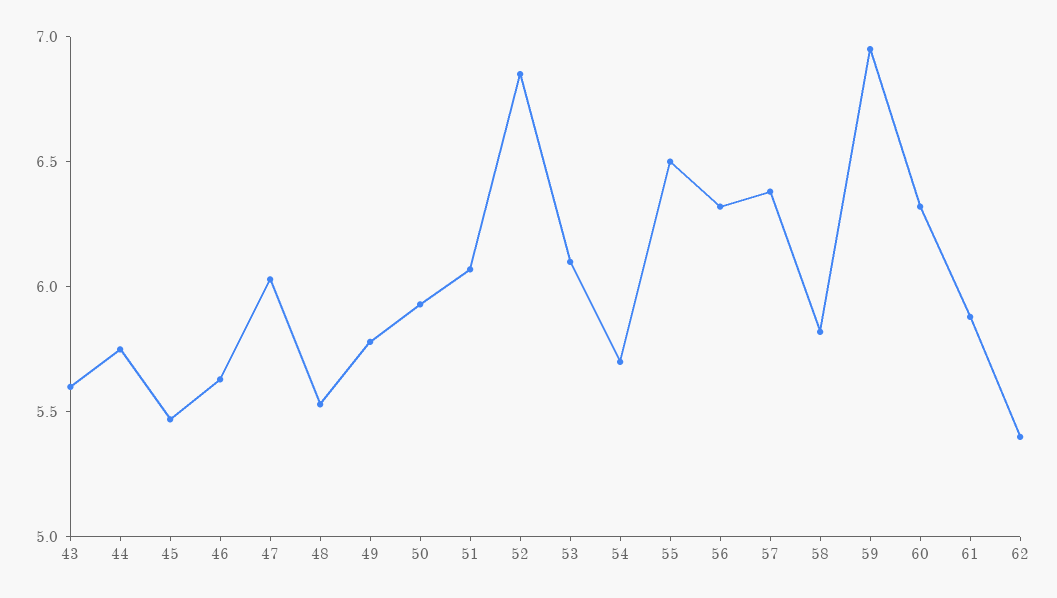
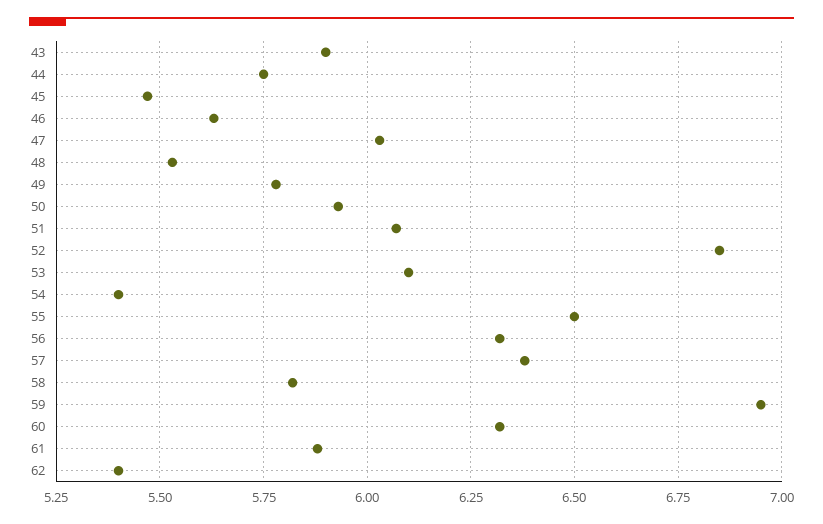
43: 5.6 -> 5.9
54: 5.7 -> 5.4

